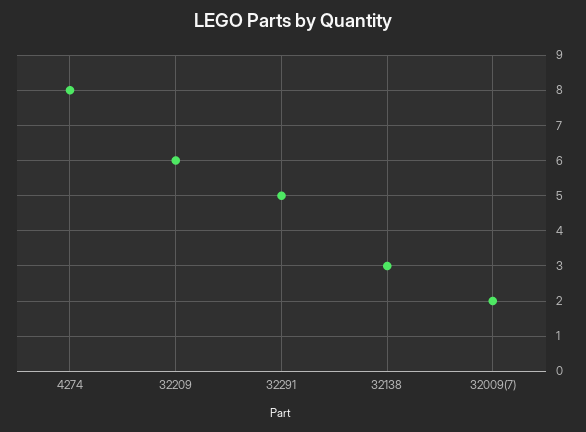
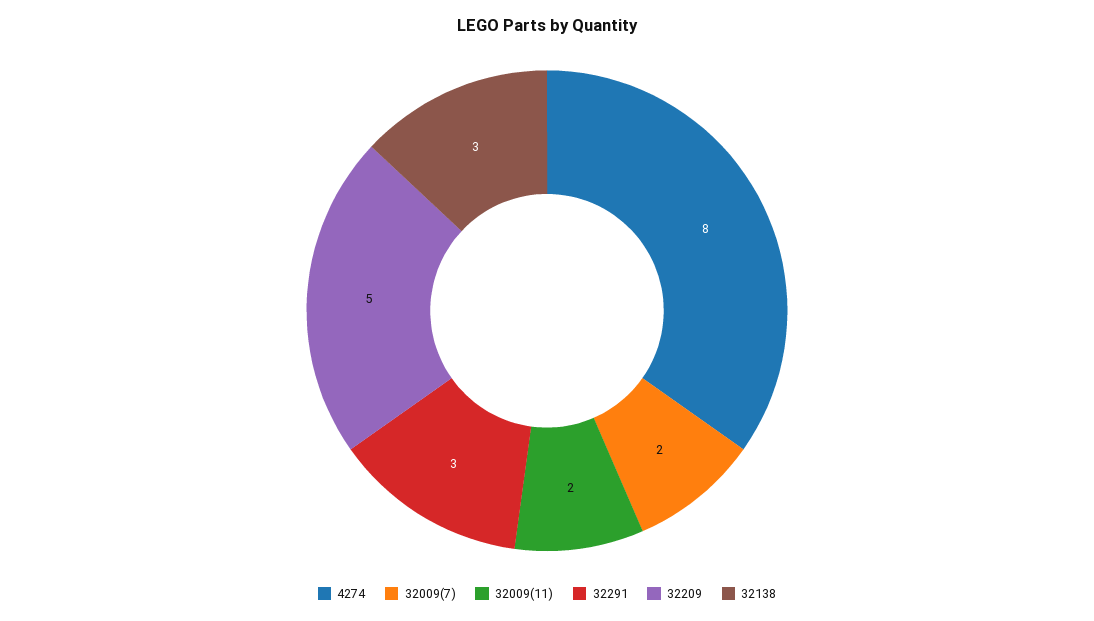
32209: 6 -> 5
32291: 5 -> 3
32009(11): none -> 2

